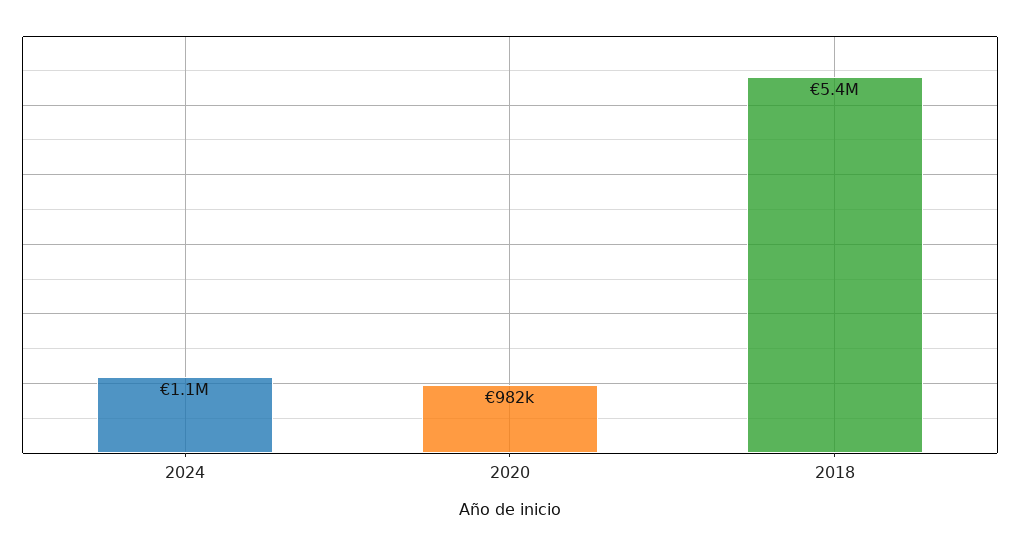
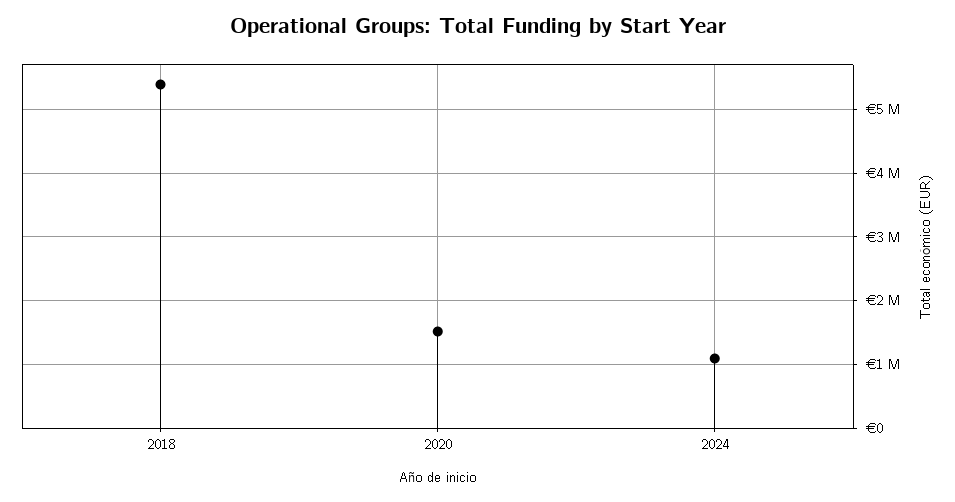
2020: 982000 -> 1500000

